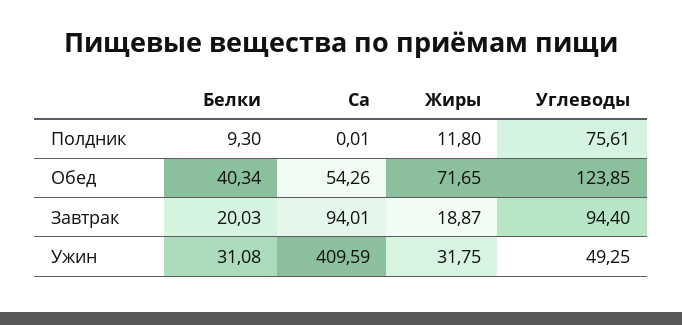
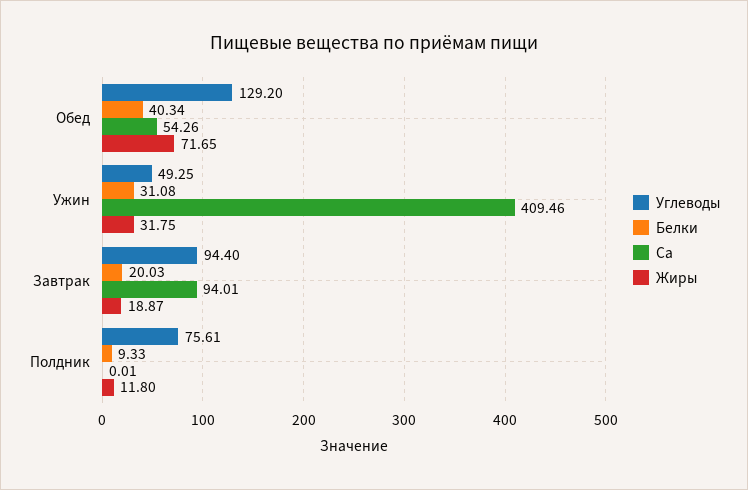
Белки, Полдник: 9.3 -> 9.33
Углеводы, Обед: 123.85 -> 129.2
Ca, Ужин: 409.59 -> 409.46

